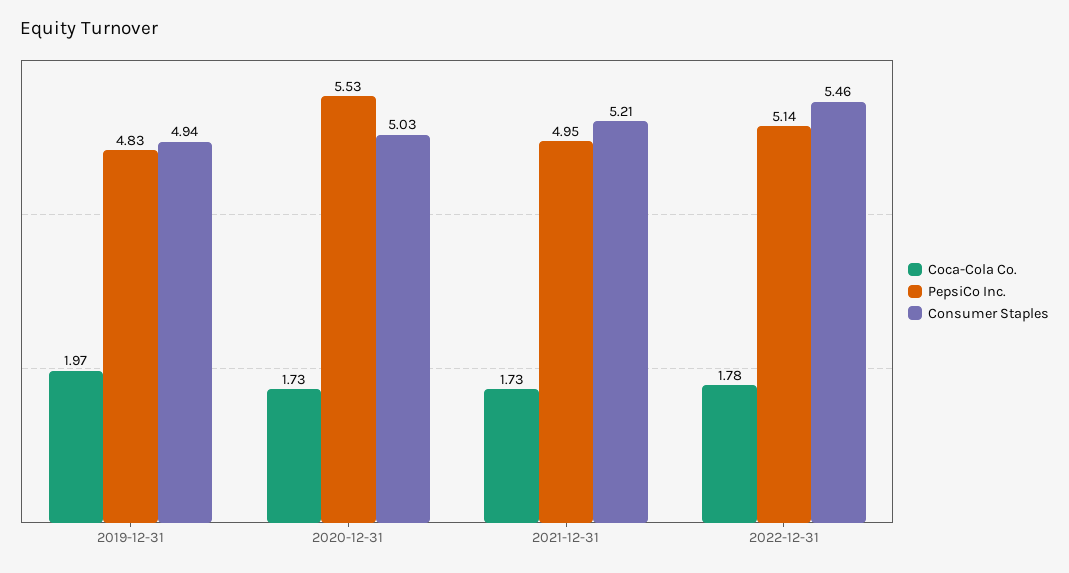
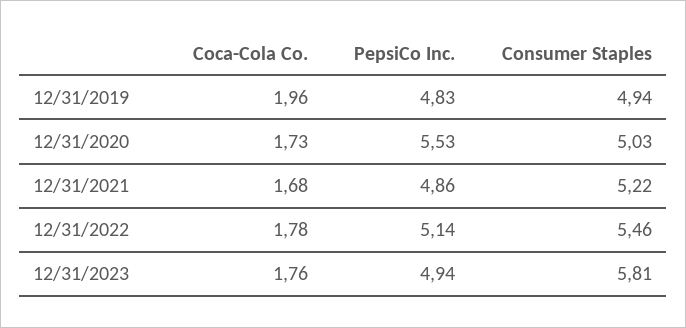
Coca-Cola Co., 2019-12-31: 1.97 -> 1.96
Coca-Cola Co., 2021-12-31: 1.73 -> 1.68
PepsiCo Inc., 2021-12-31: 4.95 -> 4.86
Consumer Staples, 2021-12-31: 5.21 -> 5.22
Coca-Cola Co., 12/31/2023: none -> 1.76
PepsiCo Inc., 12/31/2023: none -> 4.94
Consumer Staples, 12/31/2023: none -> 5.81

